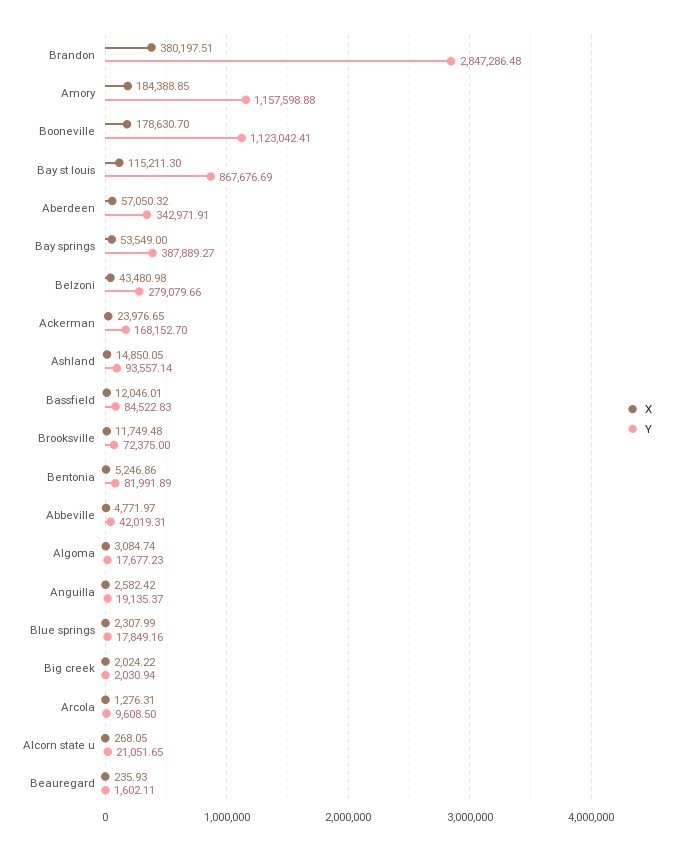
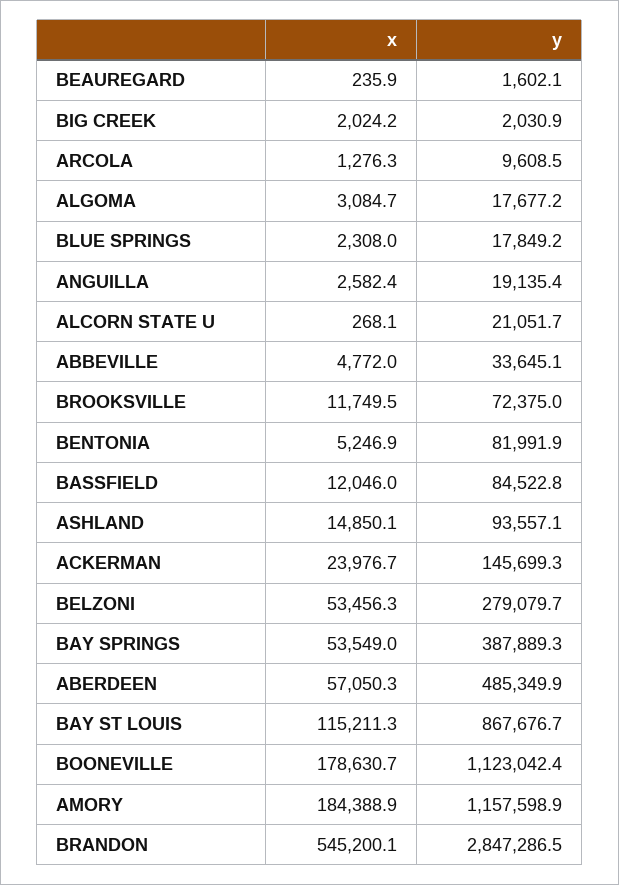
X, Brandon: 380197.51 -> 545200.1
Y, Aberdeen: 342971.91 -> 485349.9
X, Belzoni: 43480.98 -> 53456.3
Y, Ackerman: 168152.7 -> 145699.3
Y, Abbeville: 42019.31 -> 33645.1

